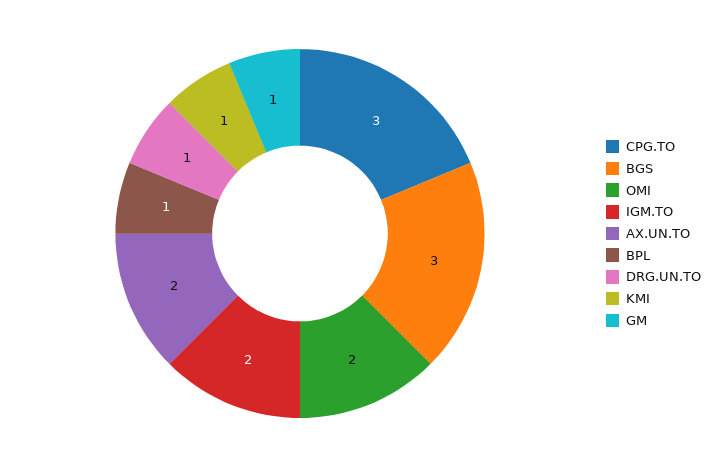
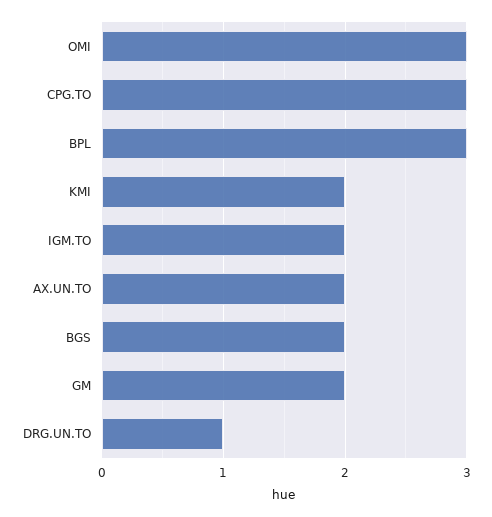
BGS: 3 -> 2
OMI: 2 -> 3
BPL: 1 -> 3
KMI: 1 -> 2
GM: 1 -> 2

